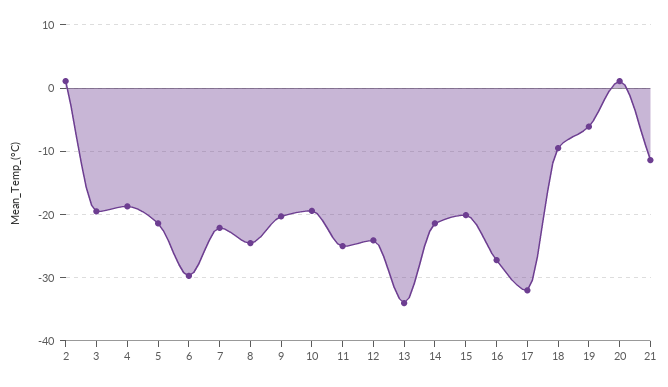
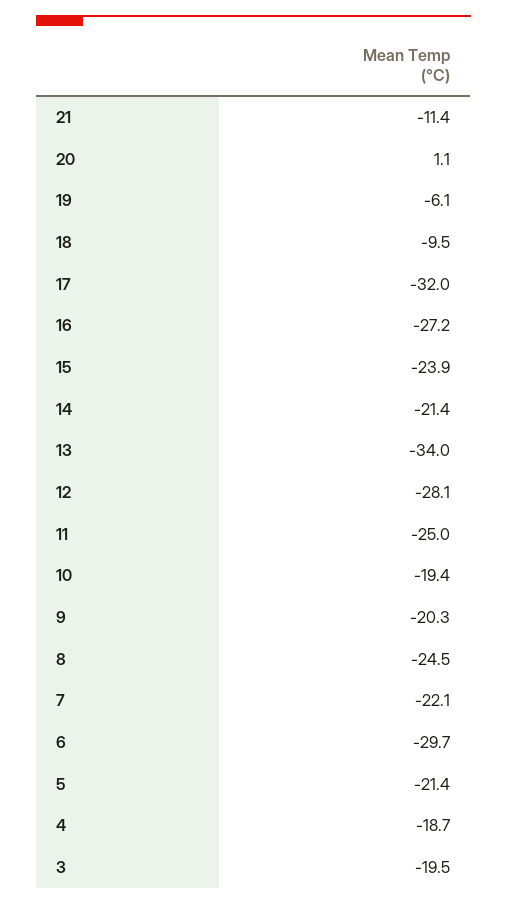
2: 1 -> none
12: -24 -> -28.1
15: -20 -> -23.9

